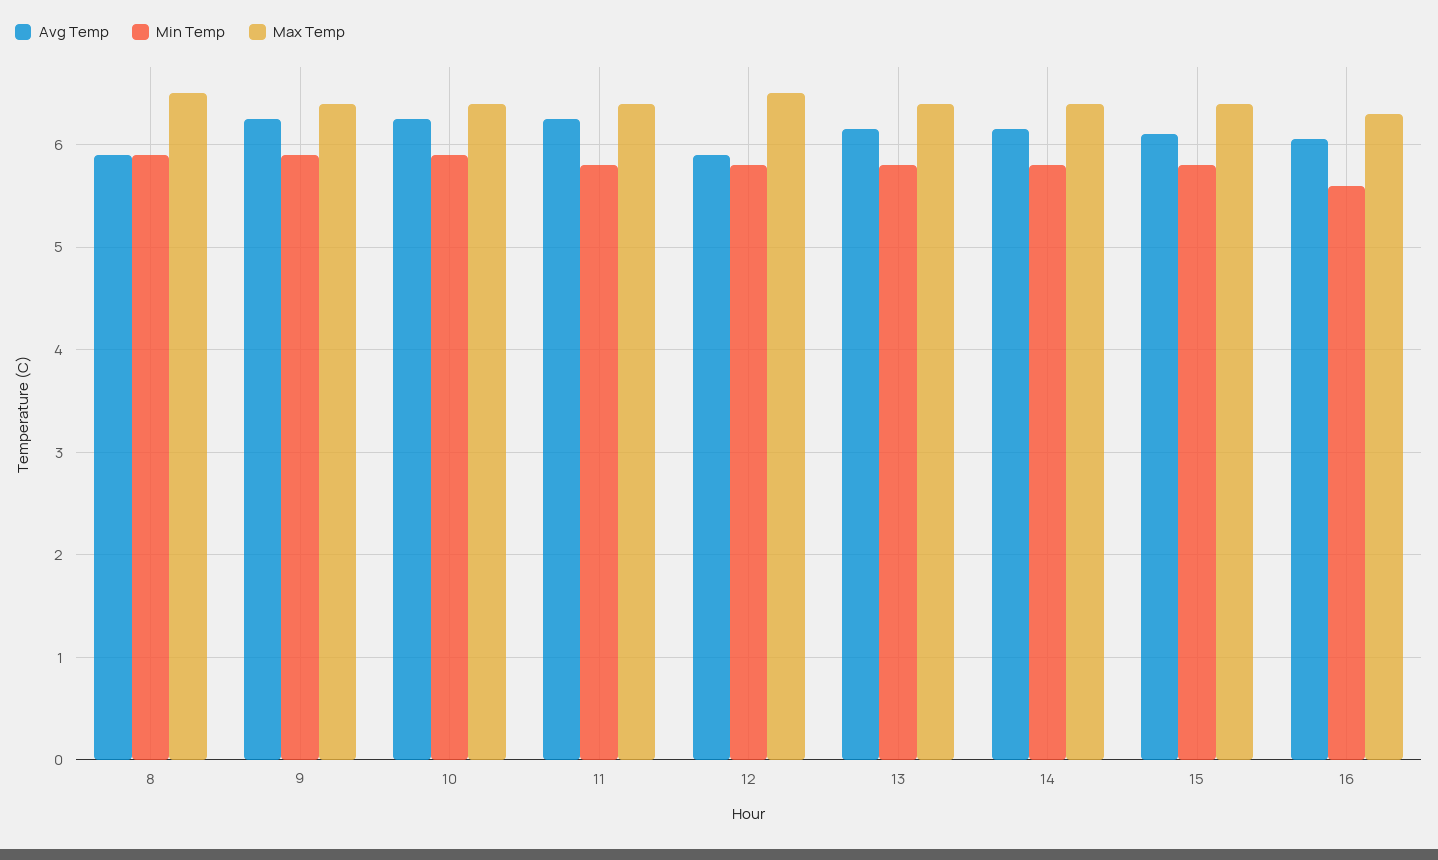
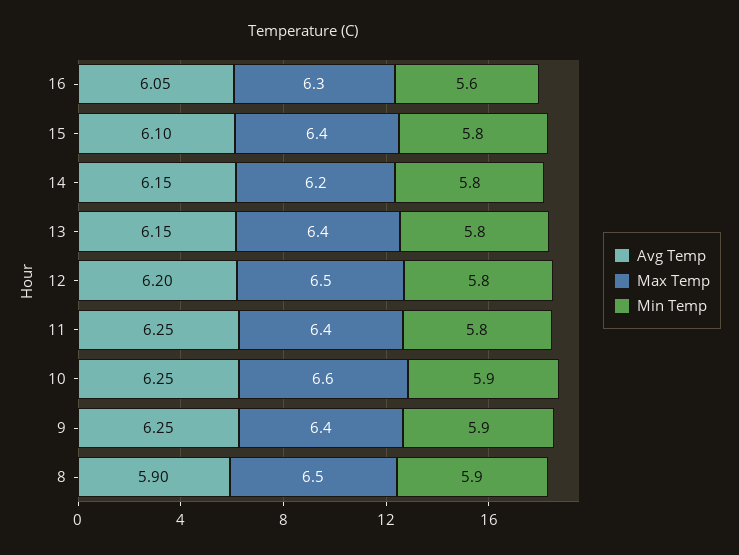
Max Temp, 10: 6.4 -> 6.6
Avg Temp, 12: 5.9 -> 6.2
Max Temp, 14: 6.4 -> 6.2

